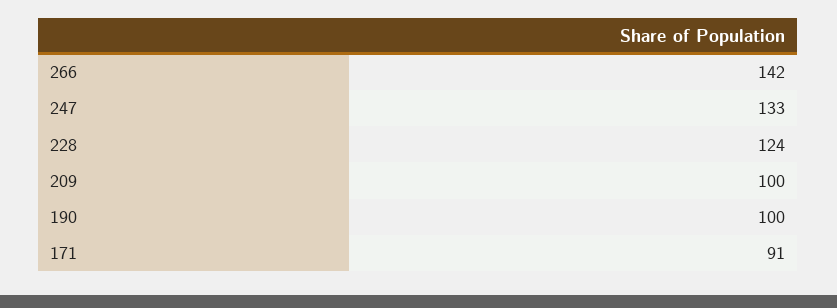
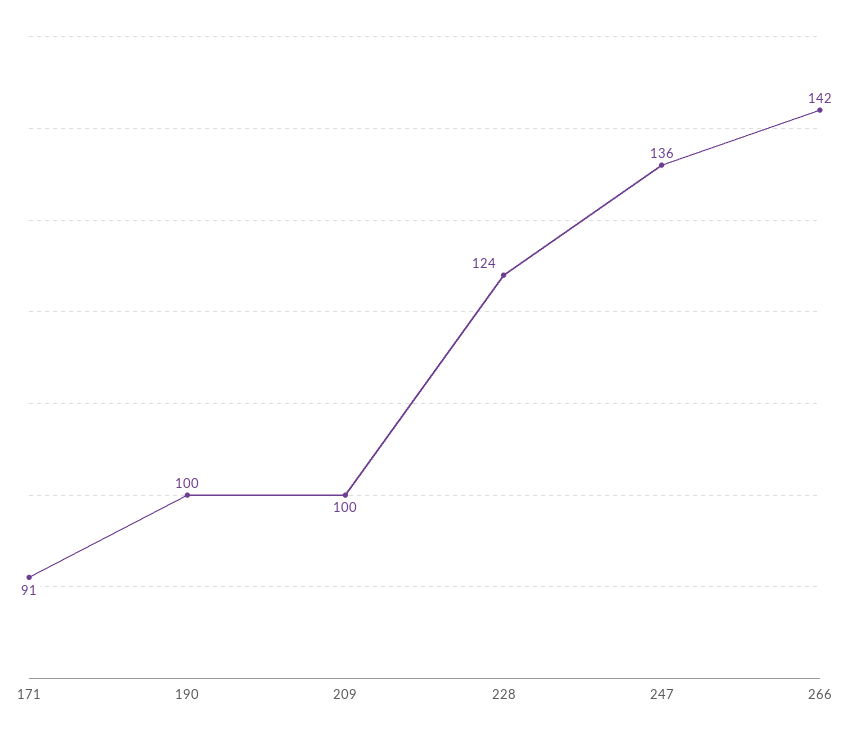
247: 133 -> 136

